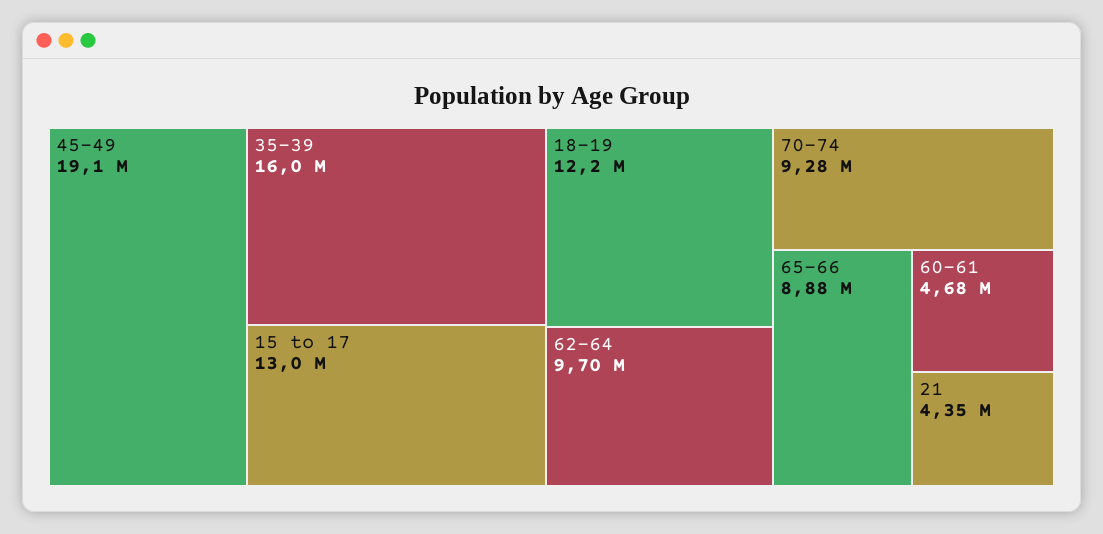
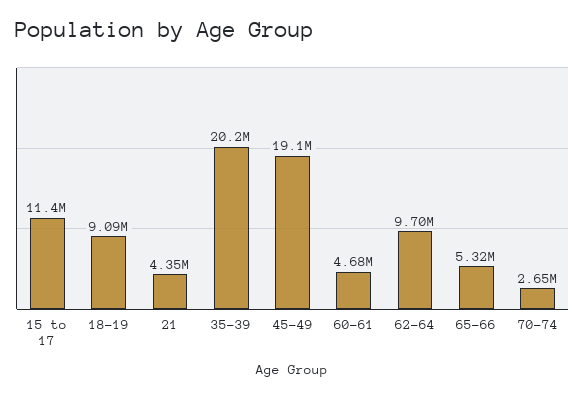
35-39: 16000000 -> 20200000
15 to 17: 13000000 -> 11400000
18-19: 12200000 -> 9090000
70-74: 9280000 -> 2650000
65-66: 8880000 -> 5320000

